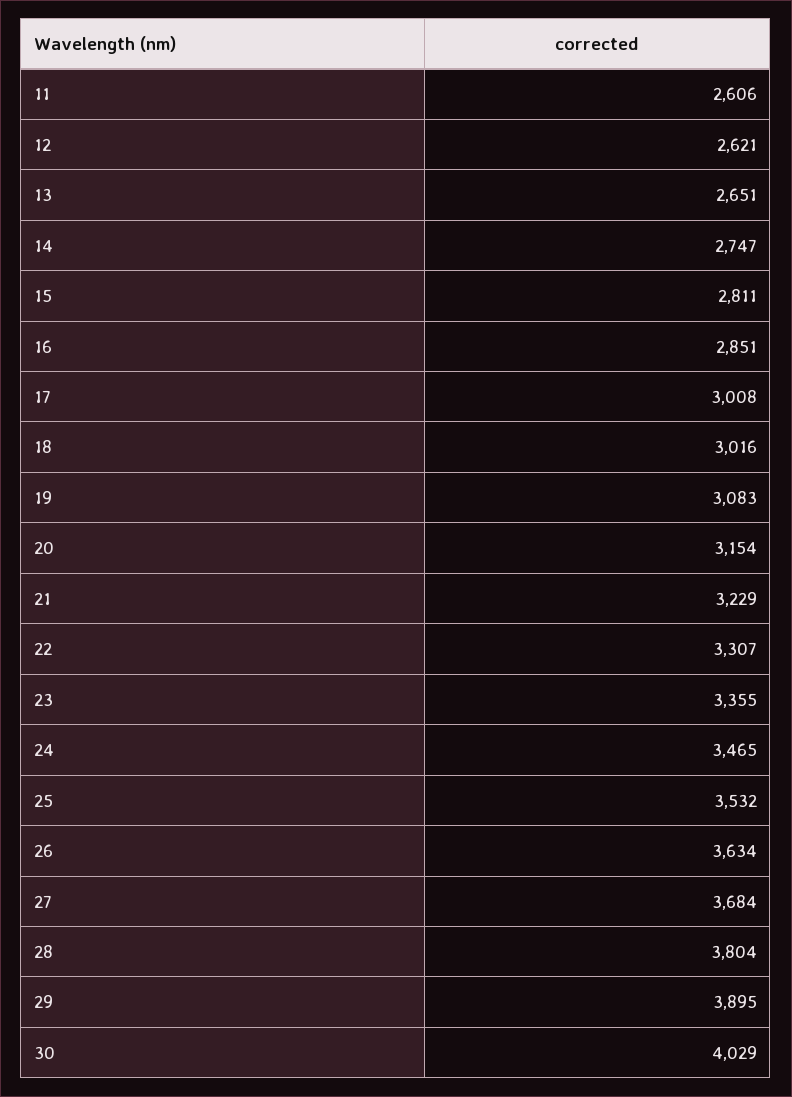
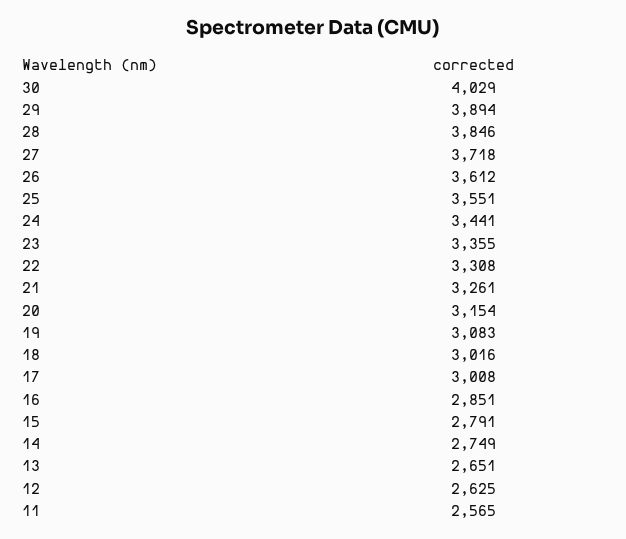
11: 2606 -> 2565
12: 2621 -> 2625
14: 2747 -> 2749
15: 2811 -> 2791
21: 3229 -> 3261
22: 3307 -> 3308
24: 3465 -> 3441
25: 3532 -> 3551
26: 3634 -> 3612
27: 3684 -> 3718
28: 3804 -> 3846
29: 3895 -> 3894

